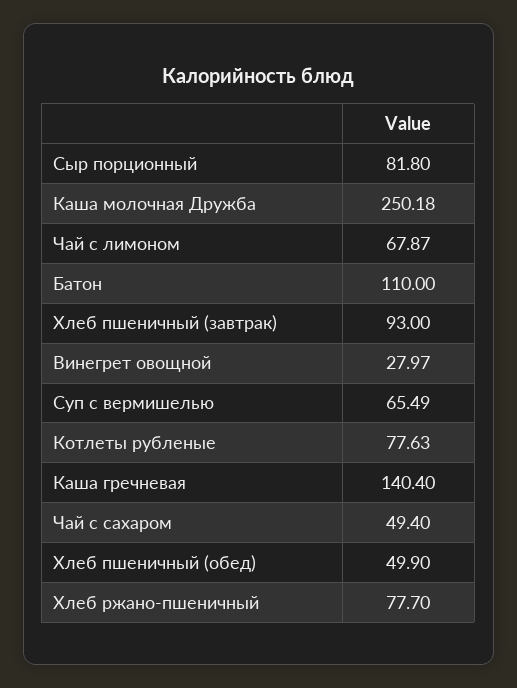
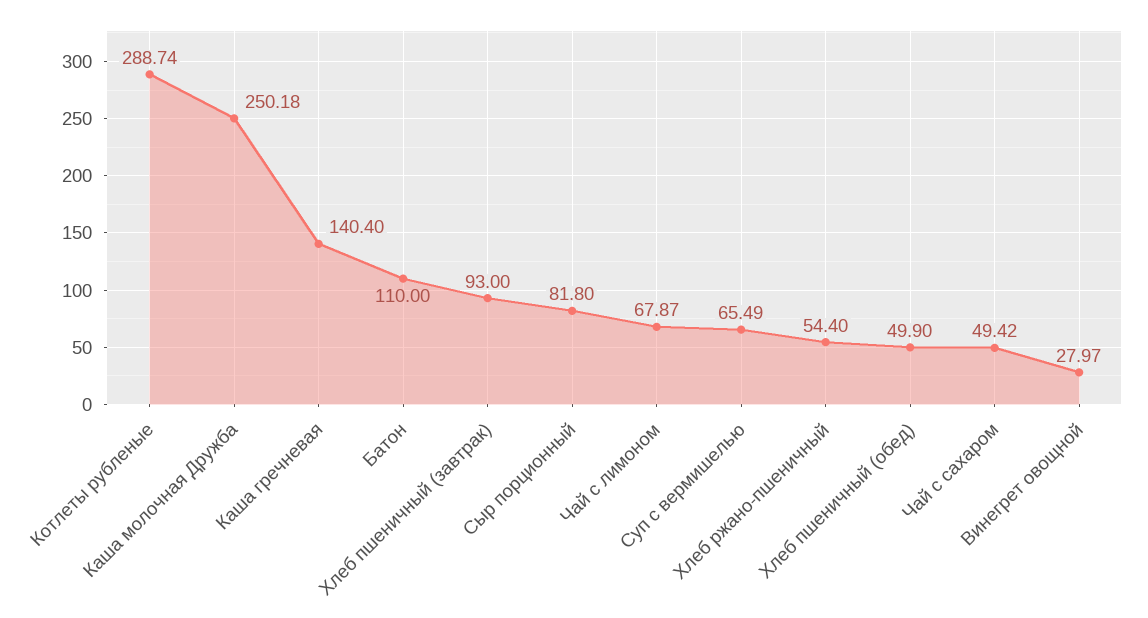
Котлеты рубленые: 77.63 -> 288.74
Чай с сахаром: 49.4 -> 49.42
Хлеб ржано-пшеничный: 77.7 -> 54.4

